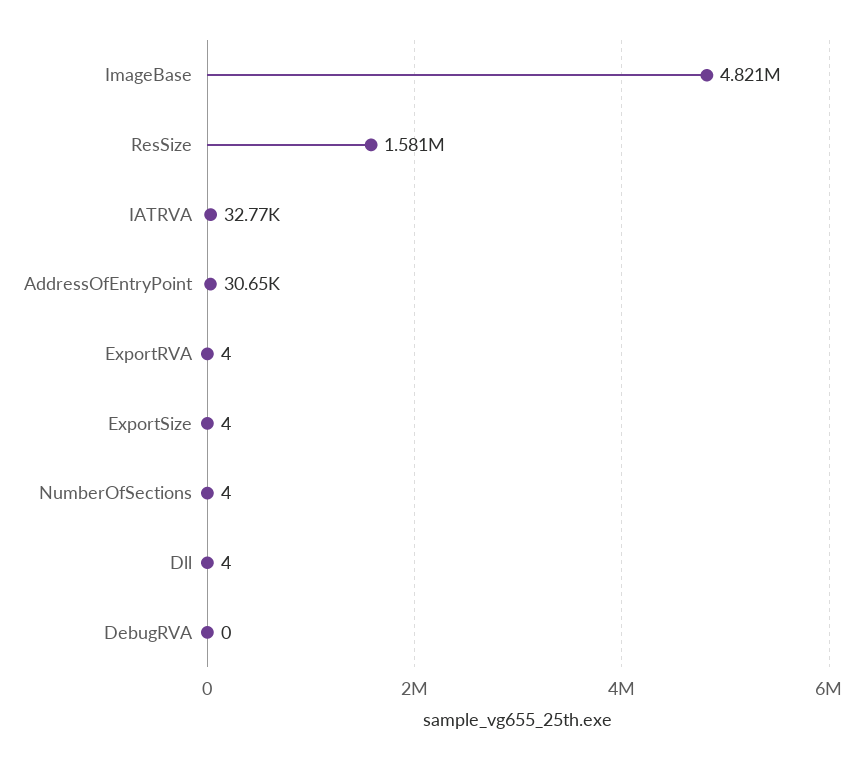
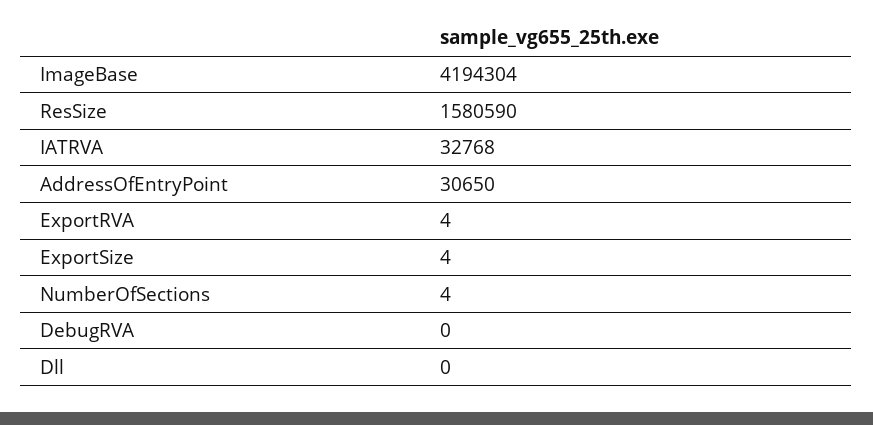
ImageBase: 4821000 -> 4194304
Dll: 4 -> 0

